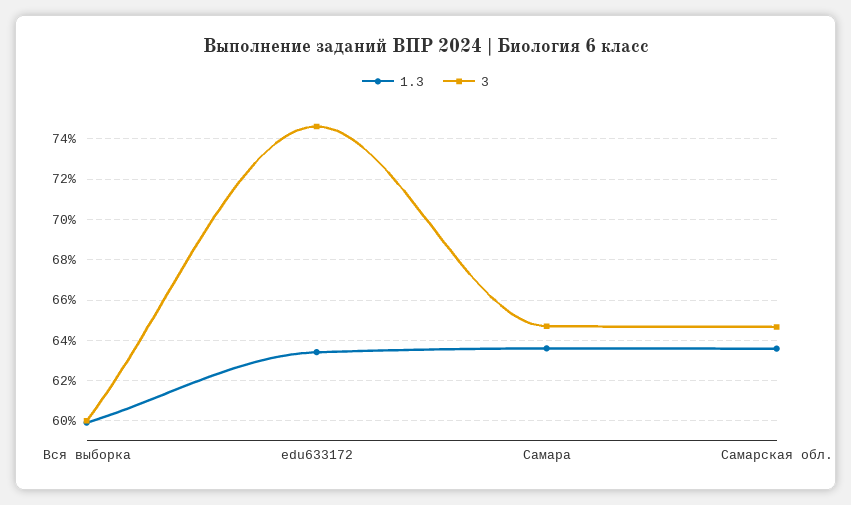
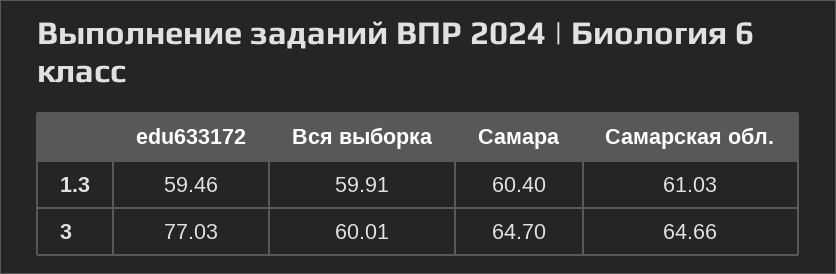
1.3, edu633172: 63.5 -> 59.46
3, edu633172: 74.5 -> 77.03
1.3, Самара: 63.5 -> 60.4
1.3, Самарская обл.: 63.5 -> 61.03

